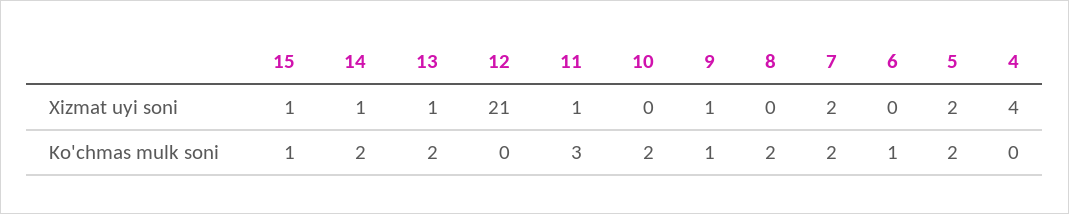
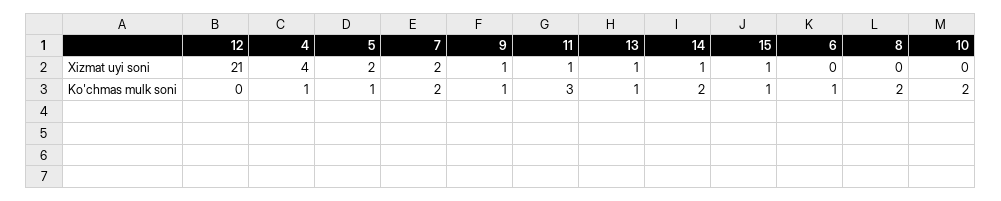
13, Ko'chmas mulk soni: 2 -> 1
5, Ko'chmas mulk soni: 2 -> 1
4, Ko'chmas mulk soni: 0 -> 1

